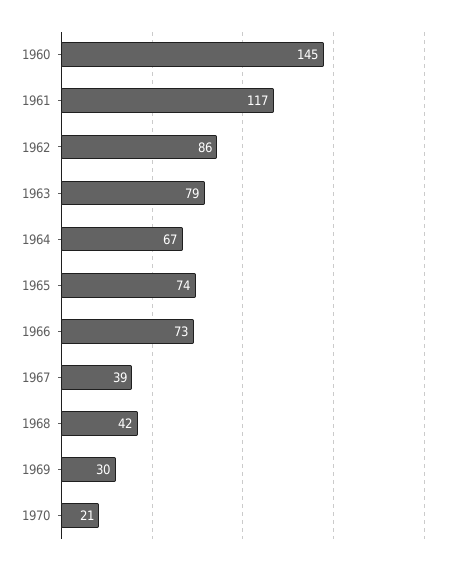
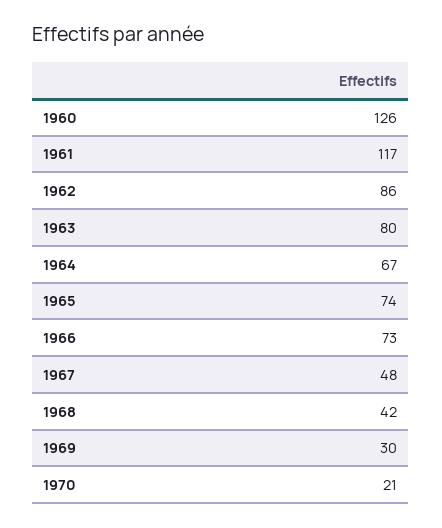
1960: 145 -> 126
1963: 79 -> 80
1967: 39 -> 48

